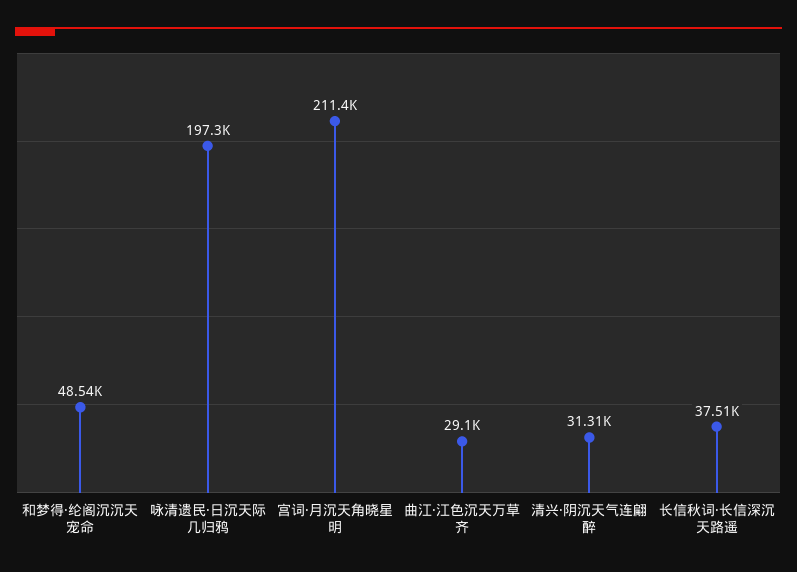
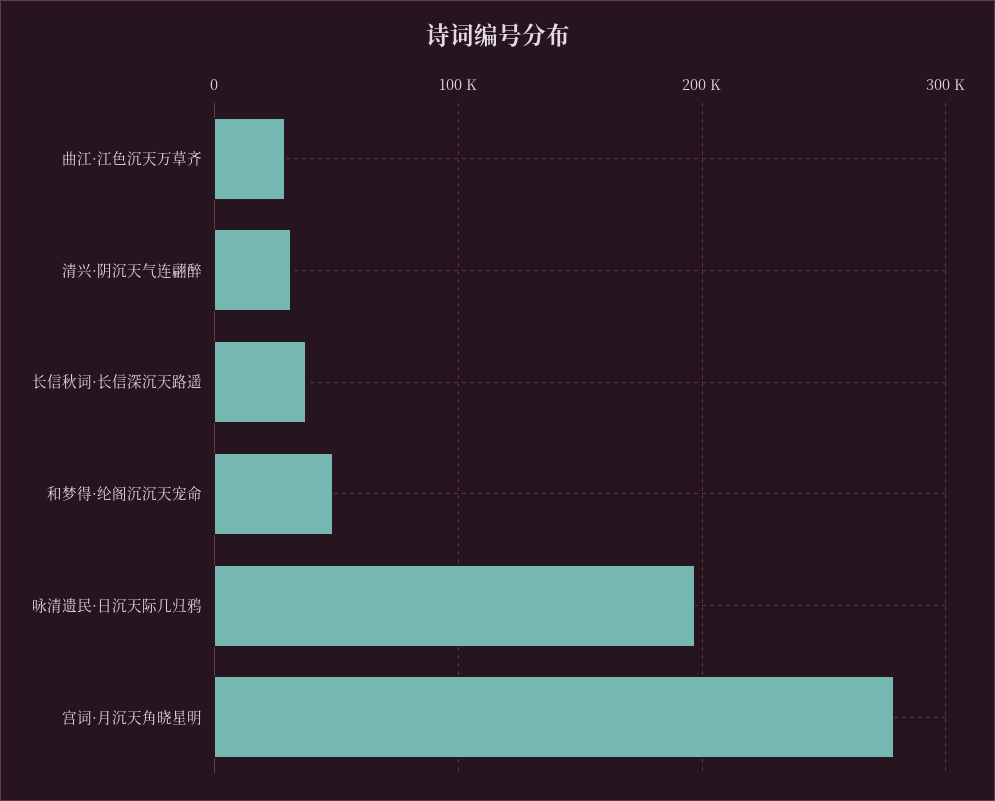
宫词·月沉天角晓星明: 211400 -> 280000

